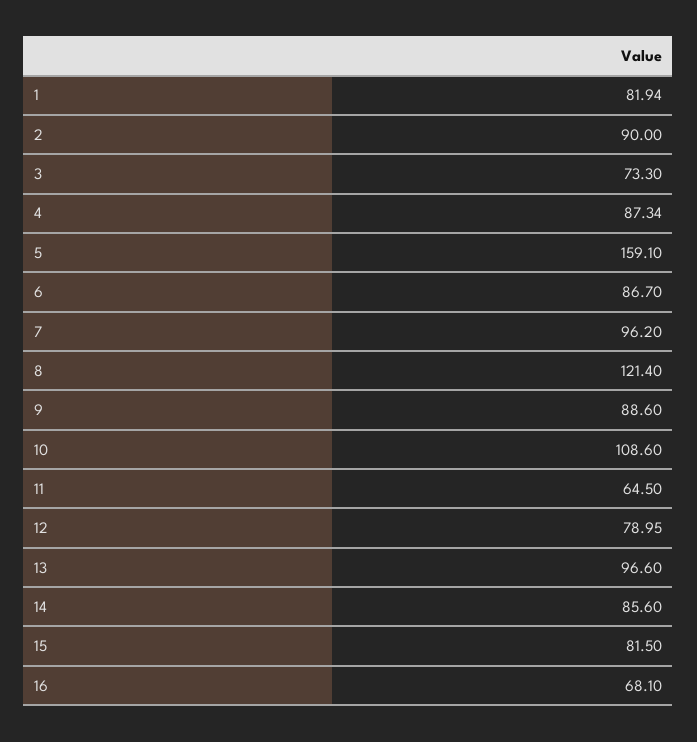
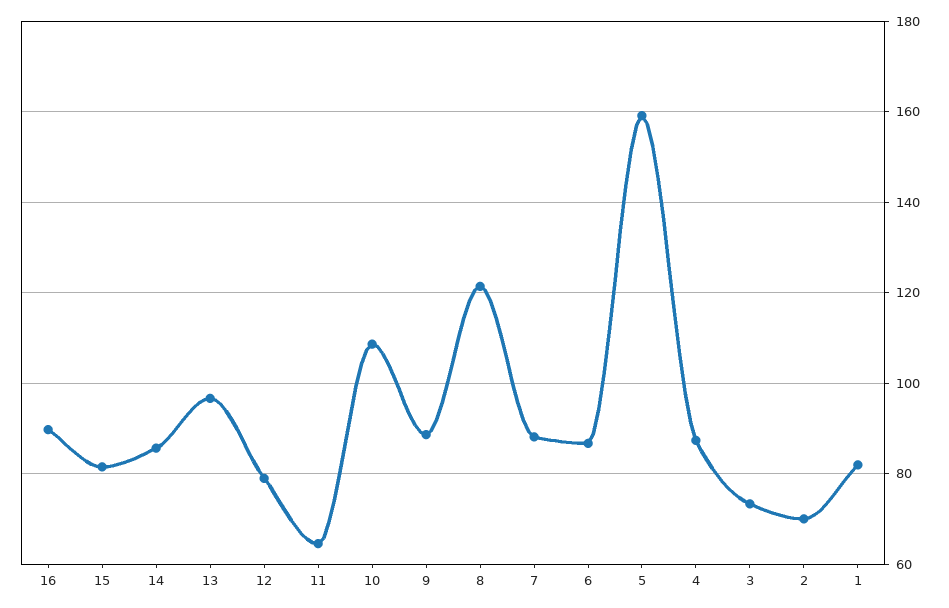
2: 90 -> 70
7: 96.2 -> 88
16: 68.1 -> 90

